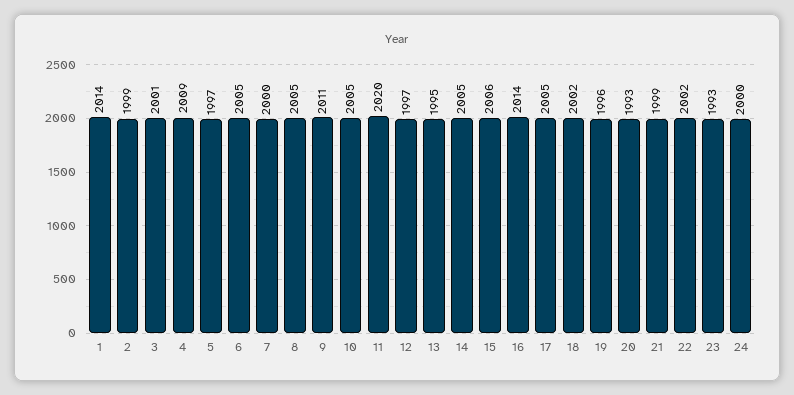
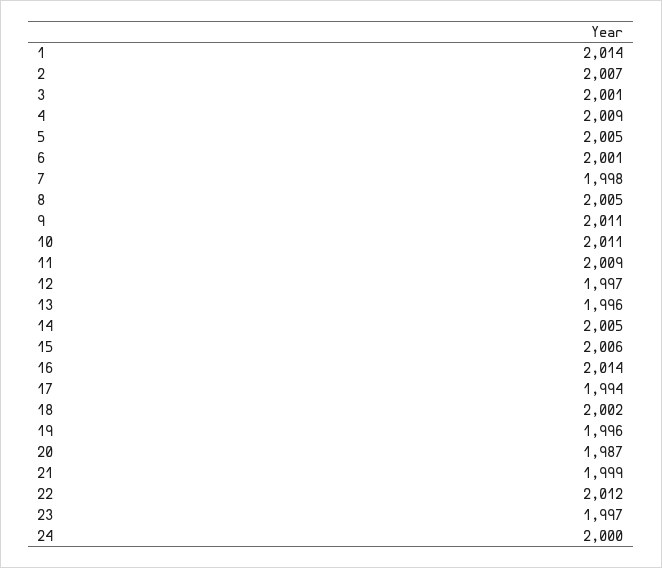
2: 1999 -> 2007
5: 1997 -> 2005
6: 2005 -> 2001
7: 2000 -> 1998
10: 2005 -> 2011
11: 2020 -> 2009
13: 1995 -> 1996
17: 2005 -> 1994
20: 1993 -> 1987
22: 2002 -> 2012
23: 1993 -> 1997

